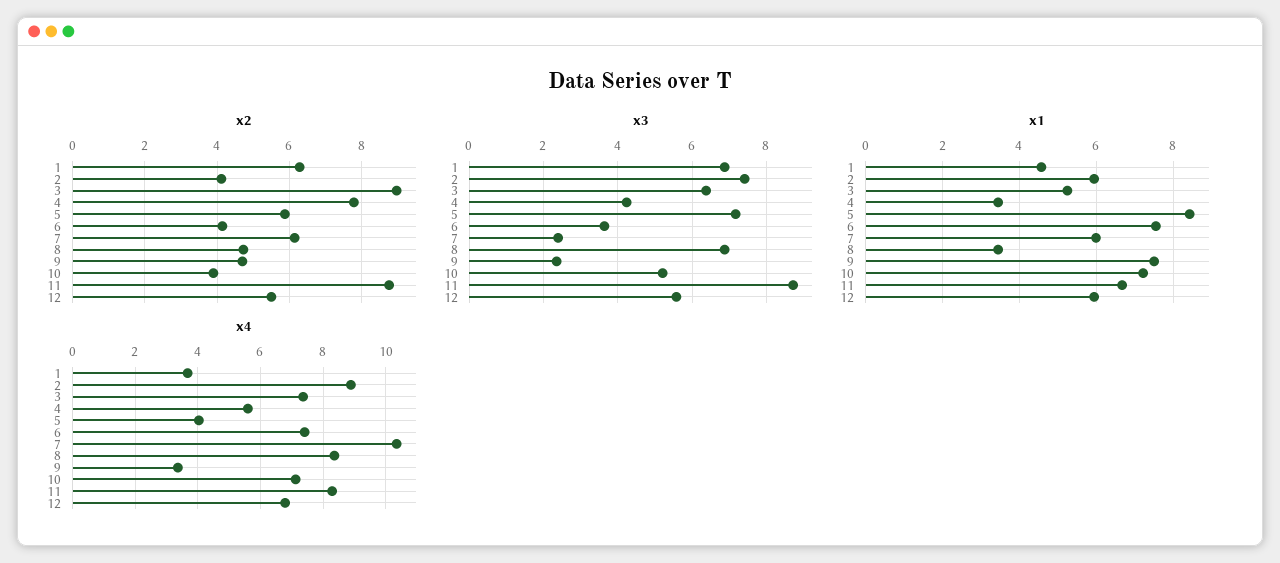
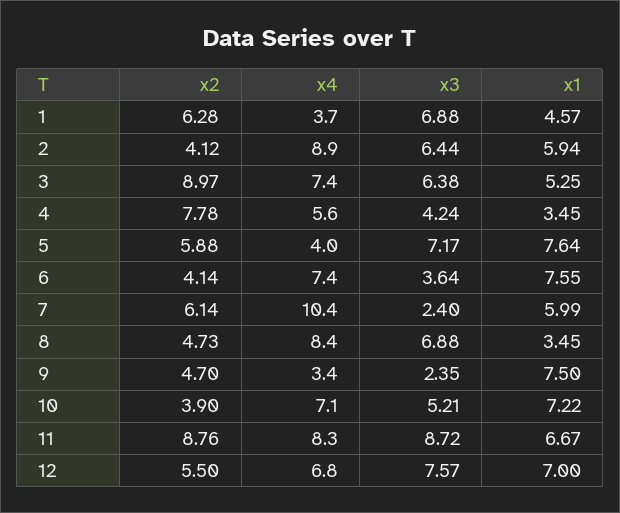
x3, 2: 7.4 -> 6.44
x3, 12: 5.6 -> 7.57
x1, 5: 8.4 -> 7.64
x1, 12: 6 -> 7

